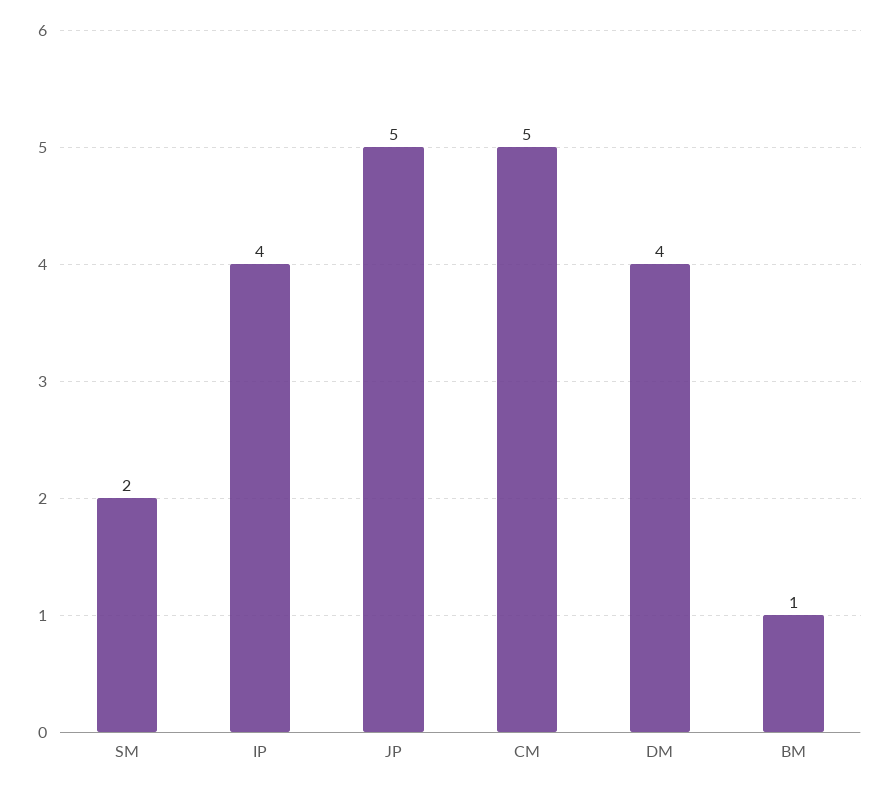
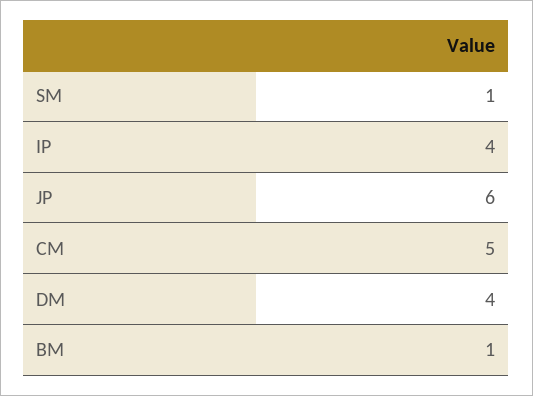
SM: 2 -> 1
JP: 5 -> 6

